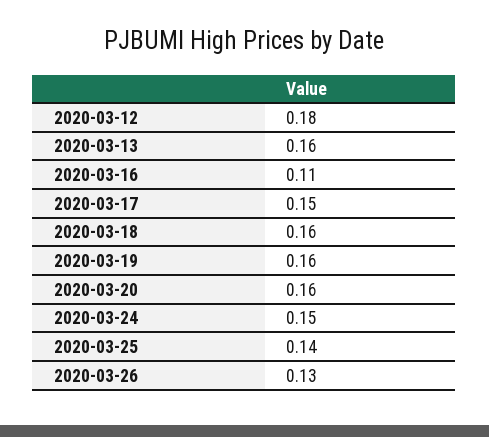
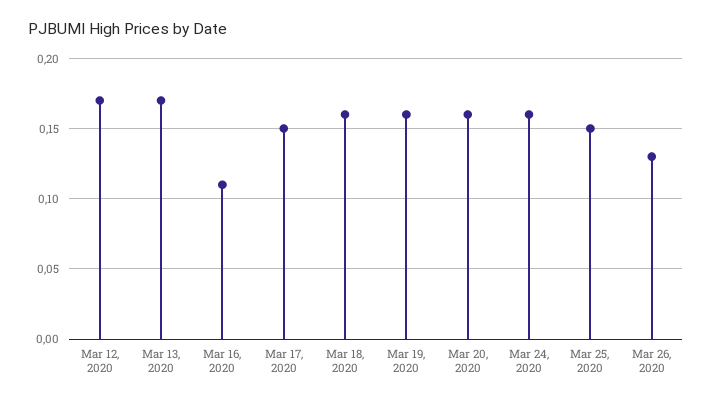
2020-03-12: 0.18 -> 0.17
2020-03-13: 0.16 -> 0.17
2020-03-24: 0.15 -> 0.16
2020-03-25: 0.14 -> 0.15

